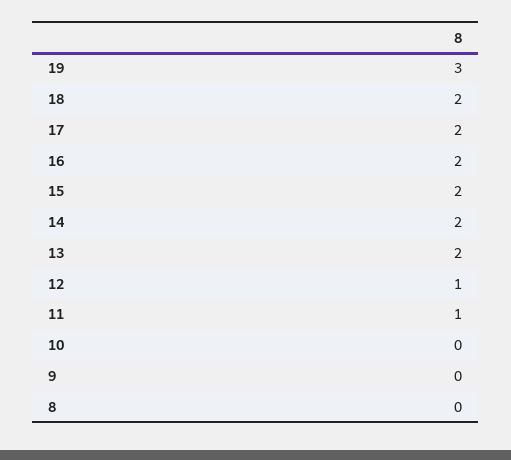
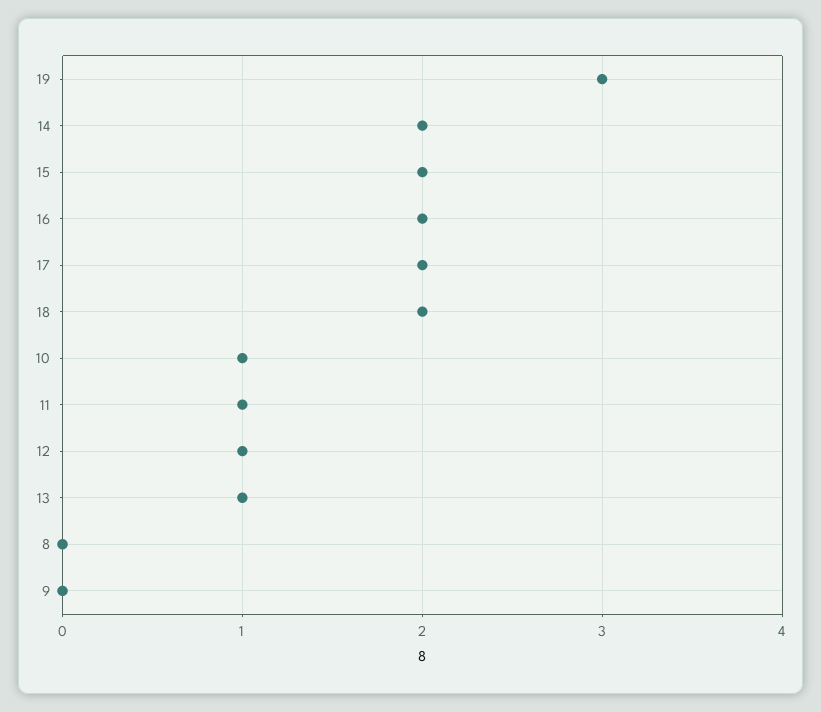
13: 2 -> 1
10: 0 -> 1

